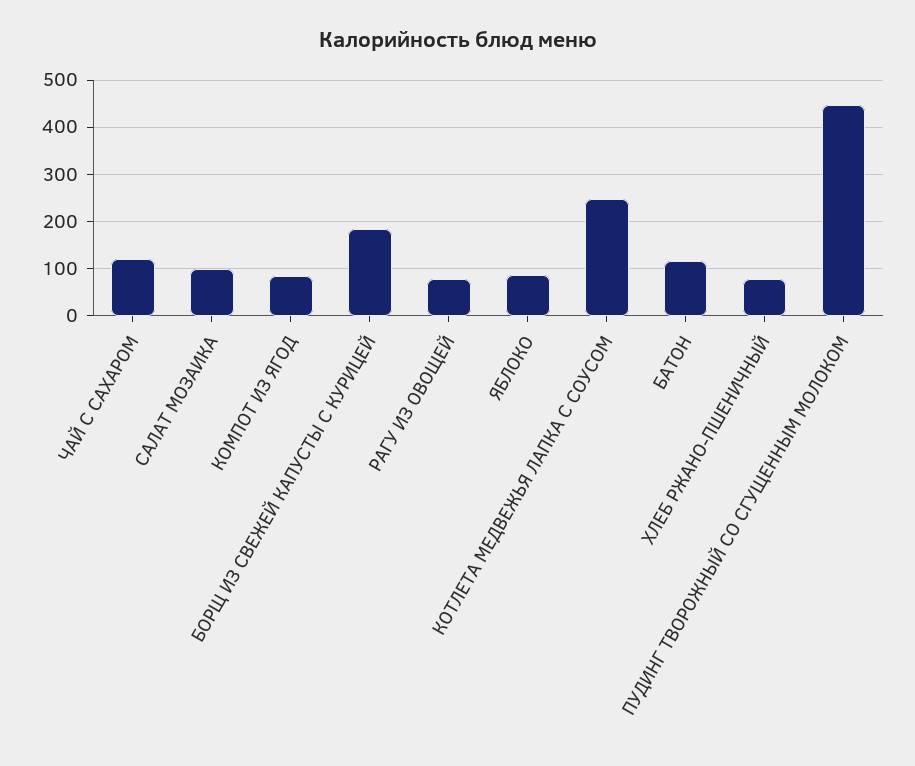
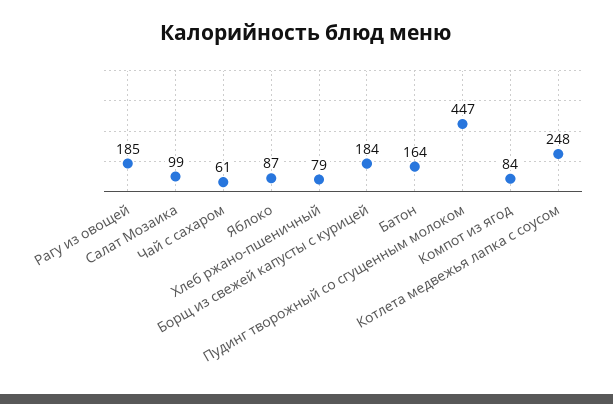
ЧАЙ С САХАРОМ: 120 -> 61
РАГУ ИЗ ОВОЩЕЙ: 80 -> 185
БАТОН: 120 -> 164

